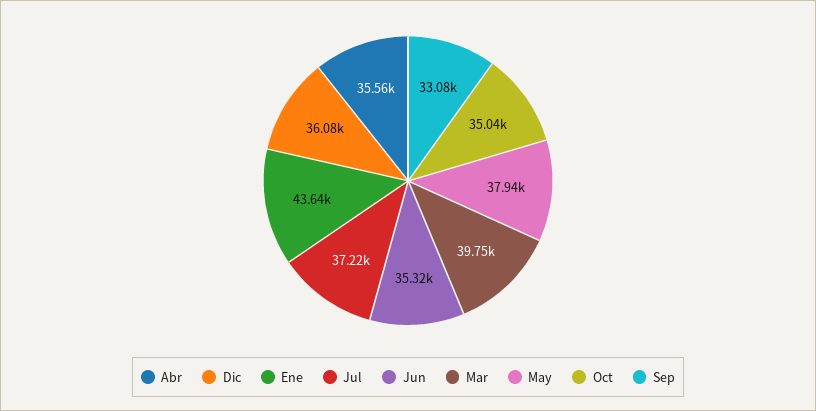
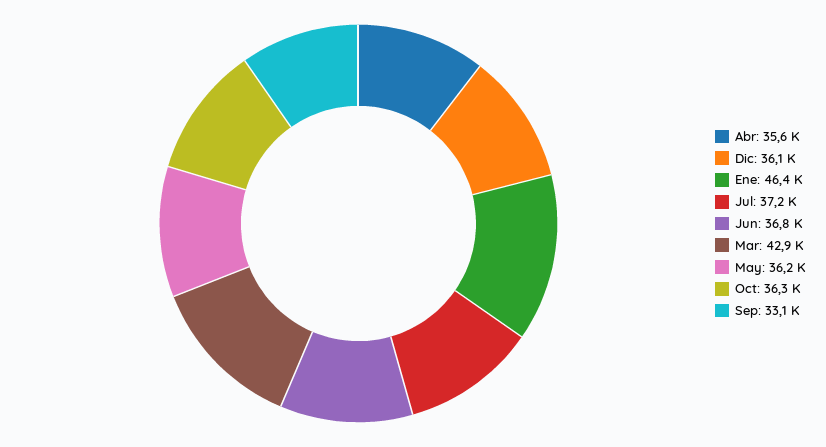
Ene: 43640 -> 46400
Jun: 35320 -> 36800
Mar: 39750 -> 42900
May: 37940 -> 36200
Oct: 35040 -> 36300

